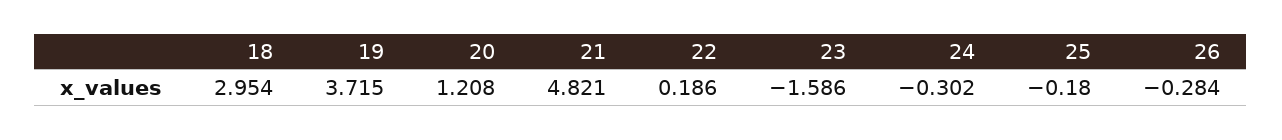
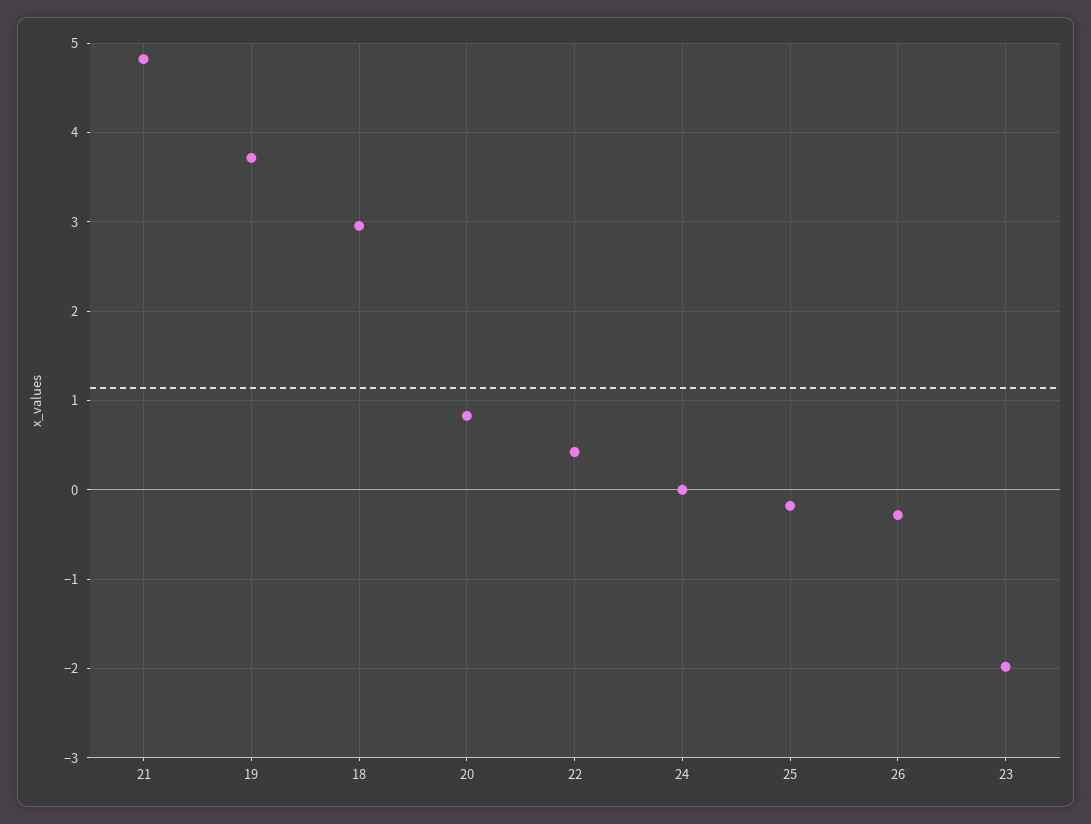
20: 1.208 -> 0.8
22: 0.186 -> 0.4
23: -1.586 -> -2
24: -0.302 -> 0

